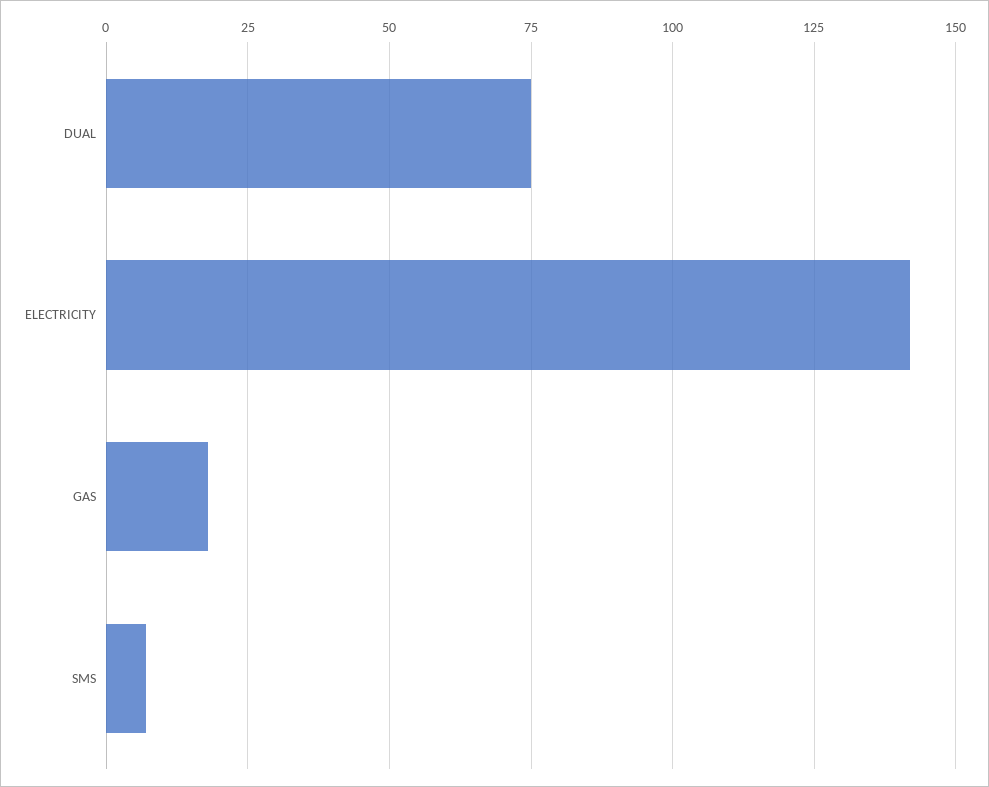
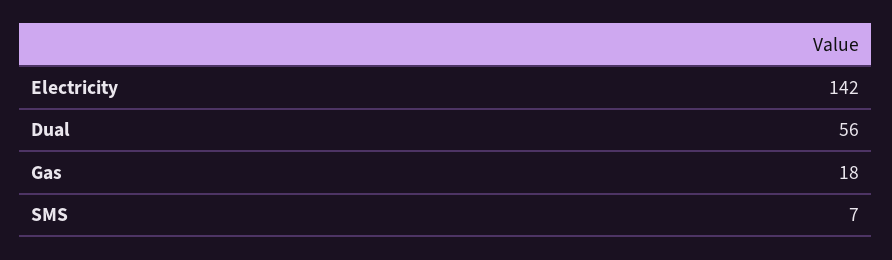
DUAL: 75 -> 56

